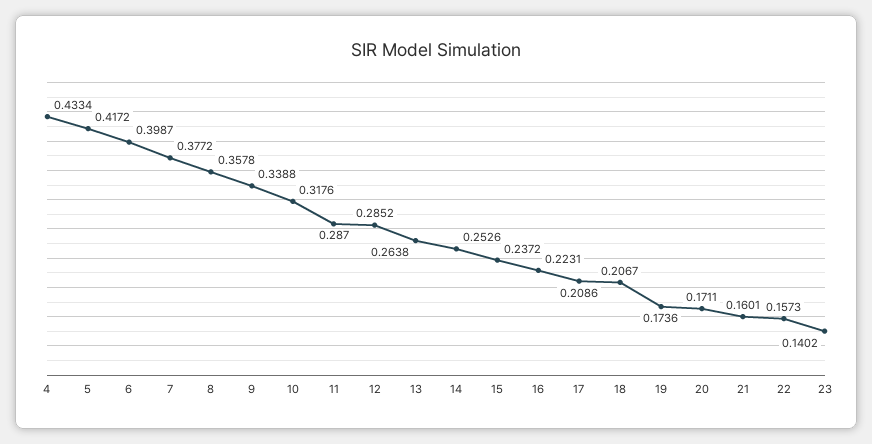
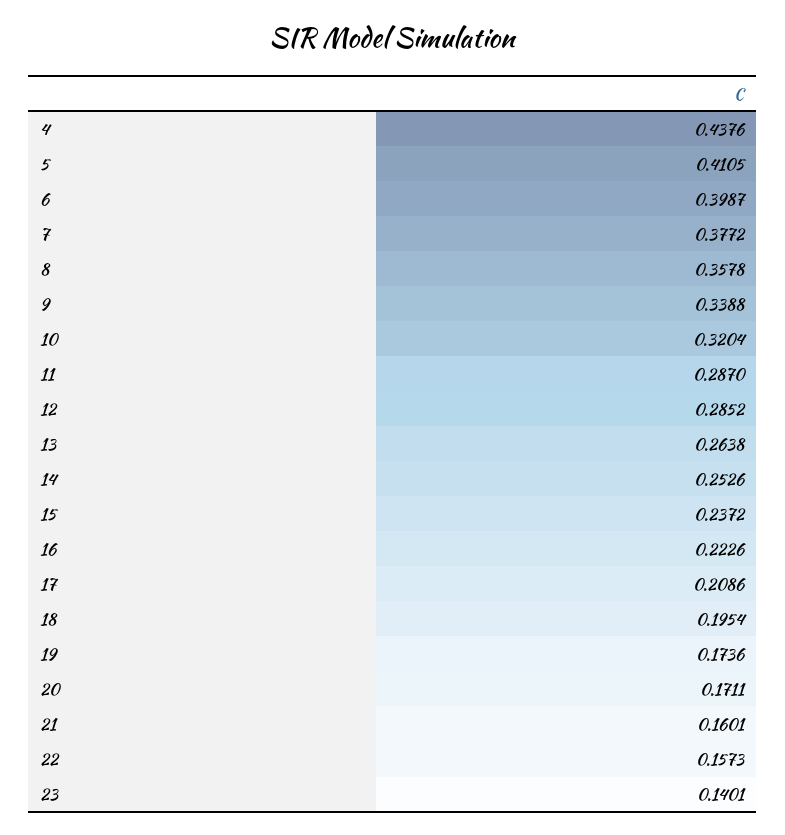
4: 0.4334 -> 0.4376
5: 0.4172 -> 0.4105
10: 0.3176 -> 0.3204
16: 0.2231 -> 0.2226
18: 0.2067 -> 0.1954
23: 0.1402 -> 0.1401

